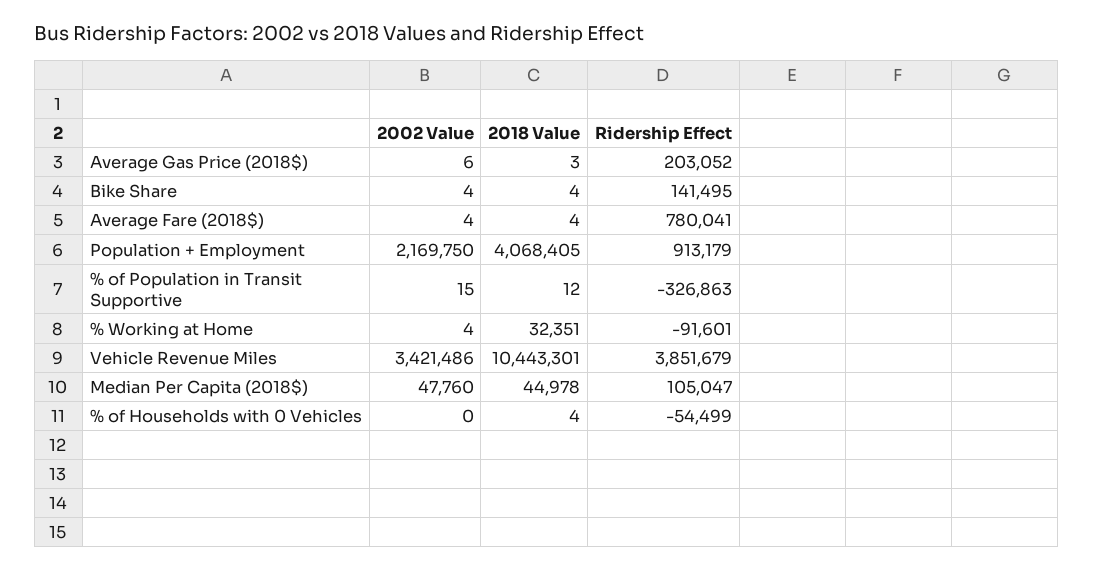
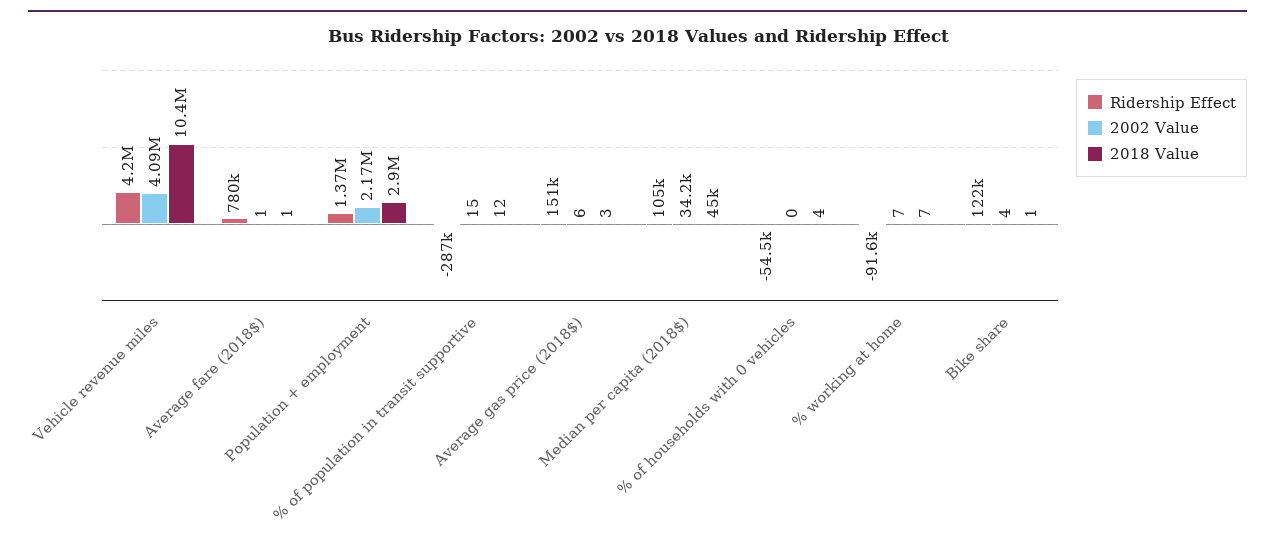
Ridership Effect, Average Gas Price (2018$): 203052 -> 151000
2018 Value, Bike Share: 4 -> 1
Ridership Effect, Bike Share: 141495 -> 122000
2002 Value, Average Fare (2018$): 4 -> 1
2018 Value, Average Fare (2018$): 4 -> 1
2018 Value, Population + Employment: 4068405 -> 2900000
Ridership Effect, Population + Employment: 913179 -> 1370000
Ridership Effect, % of Population in Transit Supportive: -326863 -> -287000
2002 Value, % Working at Home: 4 -> 7
2018 Value, % Working at Home: 32351 -> 7
2002 Value, Vehicle Revenue Miles: 3421486 -> 4090000
Ridership Effect, Vehicle Revenue Miles: 3851679 -> 4200000
2002 Value, Median Per Capita (2018$): 47760 -> 34200

